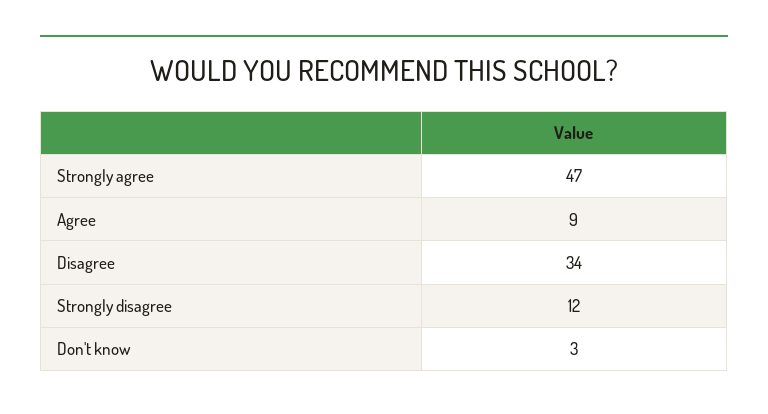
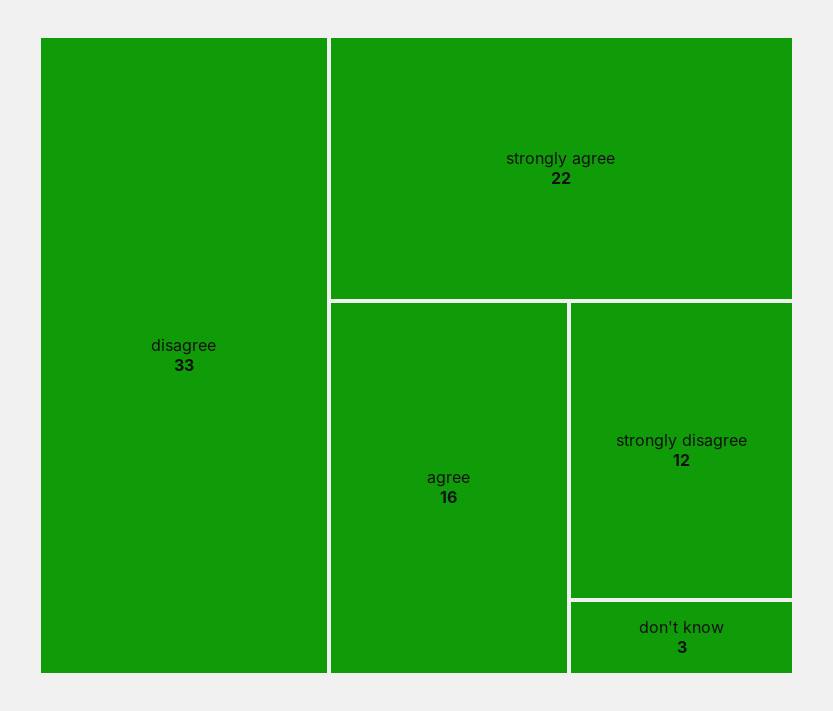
Strongly agree: 47 -> 22
Agree: 9 -> 16
Disagree: 34 -> 33

